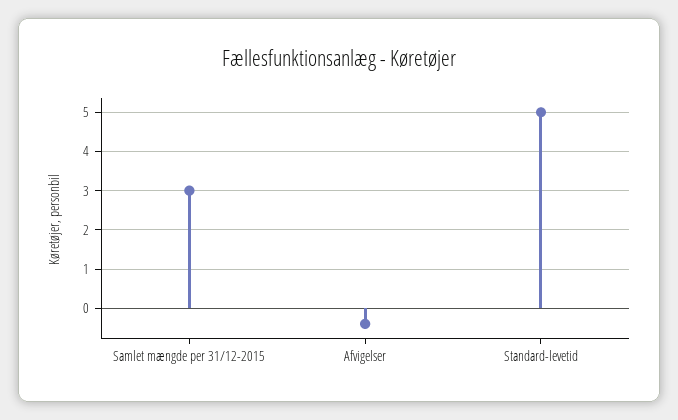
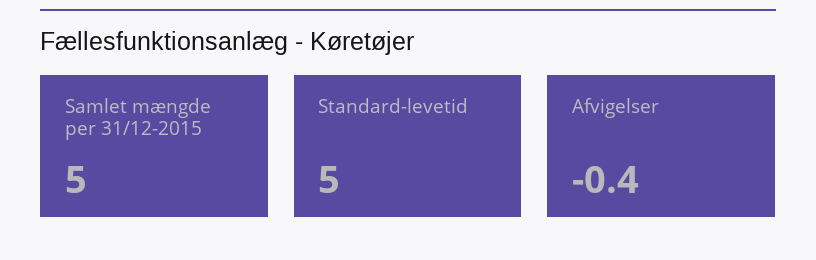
Samlet mængde per 31/12-2015: 3 -> 5

